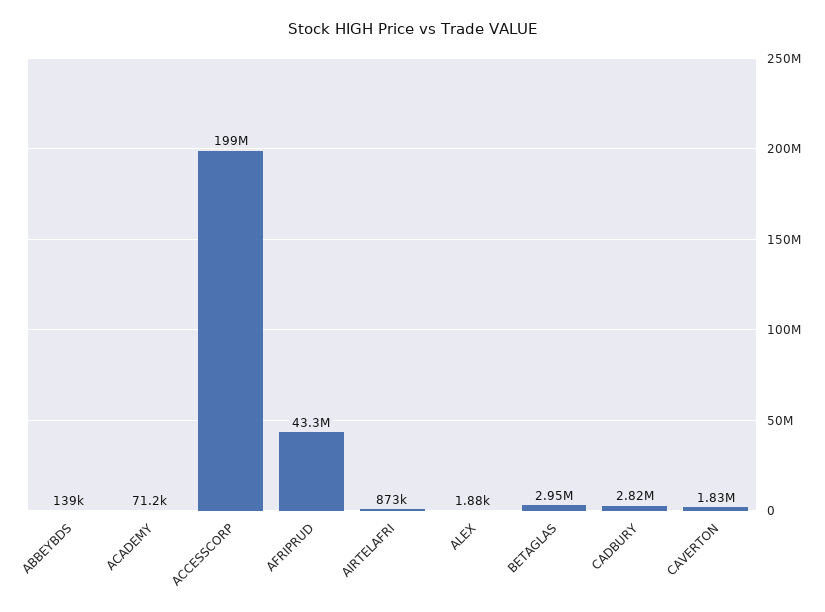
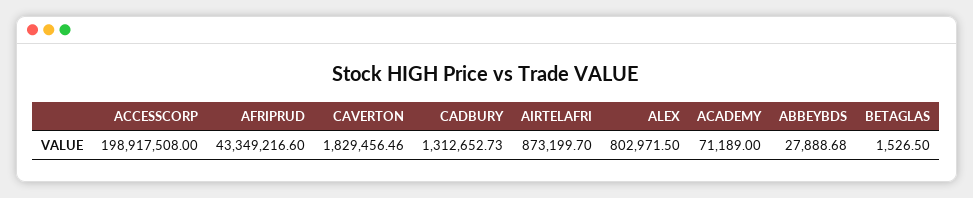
ABBEYBDS: 139000 -> 27888.68
ALEX: 1880 -> 802971.5
BETAGLAS: 2950000 -> 1526.5
CADBURY: 2820000 -> 1312652.73

